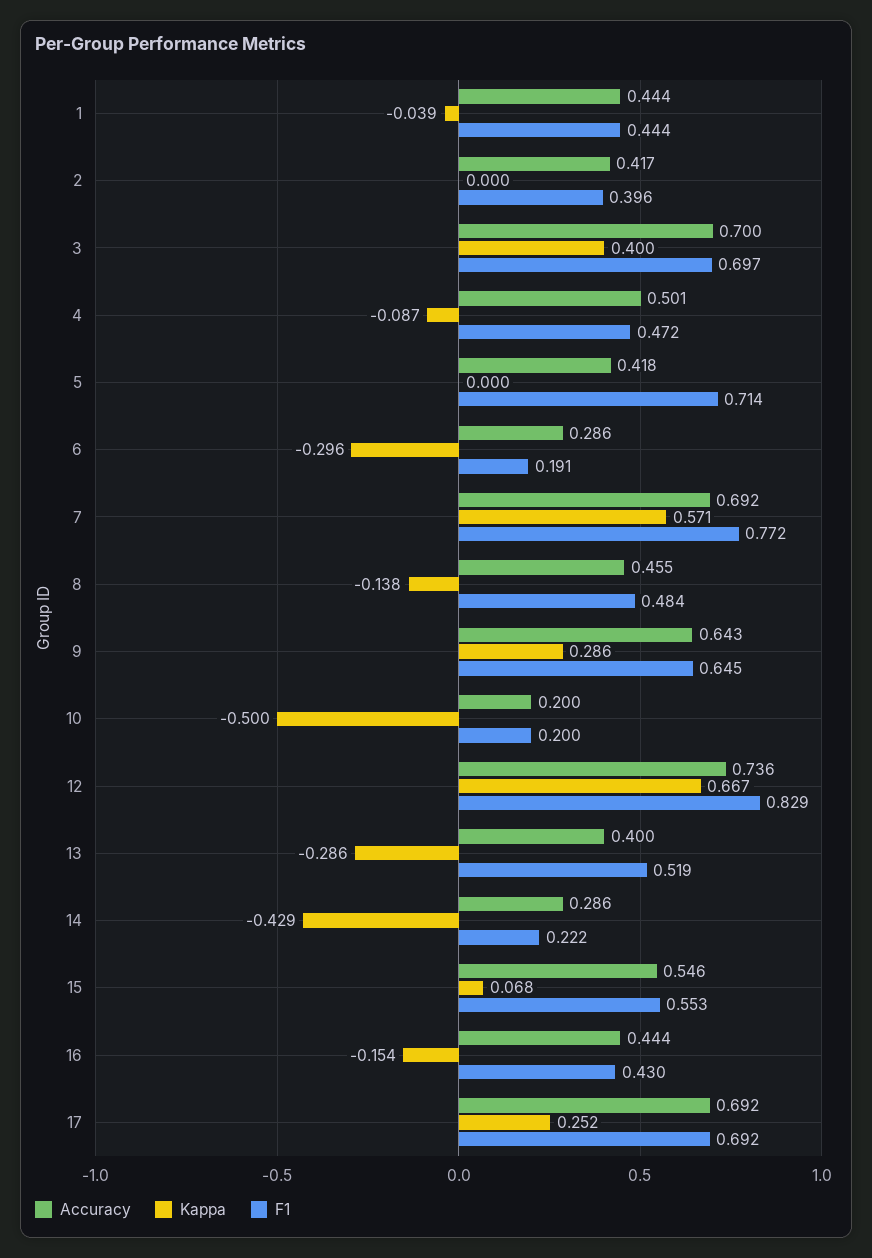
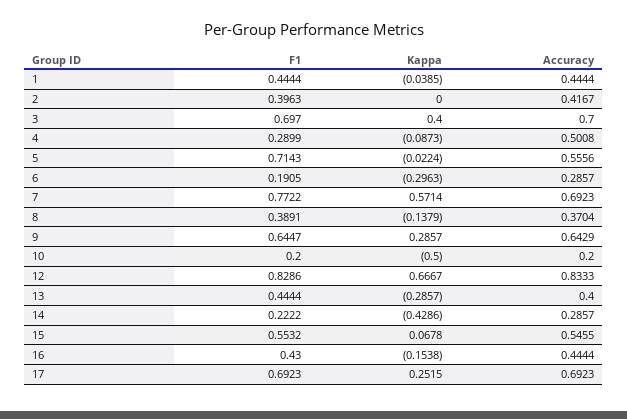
F1, 4: 0.472 -> 0.2899
Accuracy, 5: 0.418 -> 0.5556
Kappa, 5: 0 -> -0.0224
Accuracy, 8: 0.455 -> 0.3704
F1, 8: 0.484 -> 0.3891
Accuracy, 12: 0.736 -> 0.8333
F1, 13: 0.519 -> 0.4444

